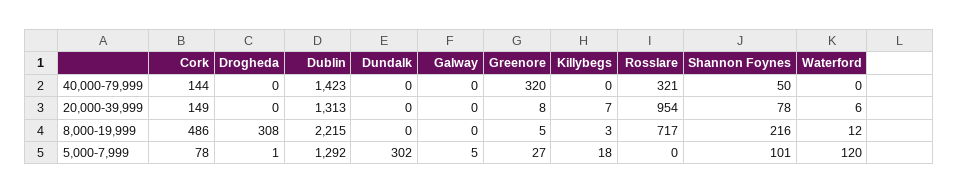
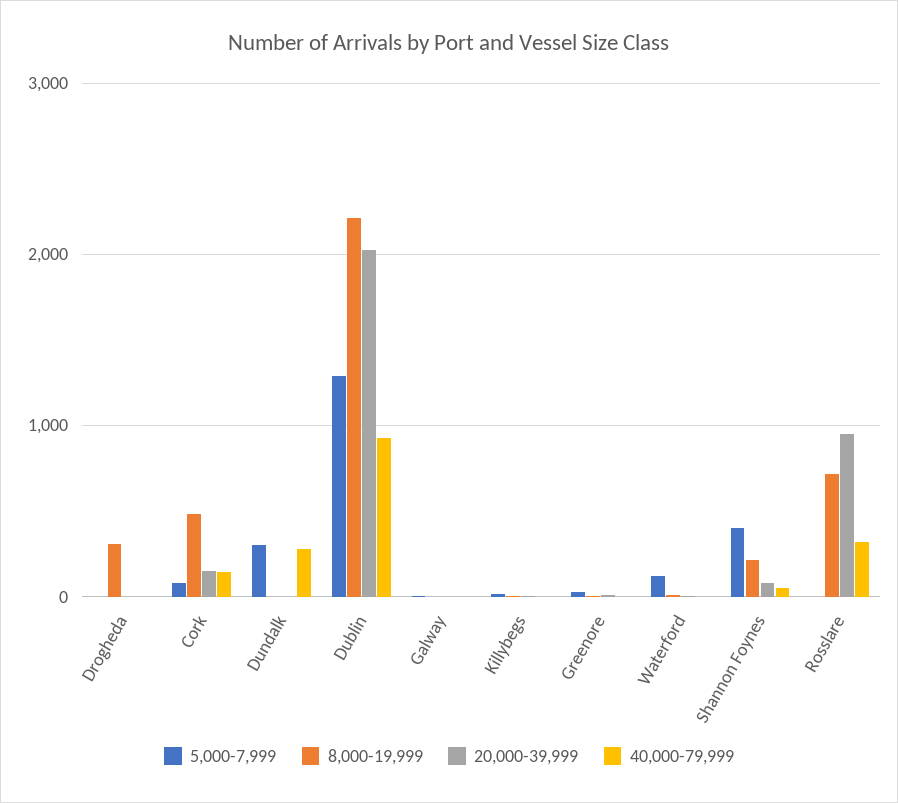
40,000-79,999, Dublin: 1423 -> 900
40,000-79,999, Dundalk: 0 -> 300
40,000-79,999, Greenore: 320 -> 0
20,000-39,999, Dublin: 1313 -> 2000
5,000-7,999, Shannon Foynes: 101 -> 400

